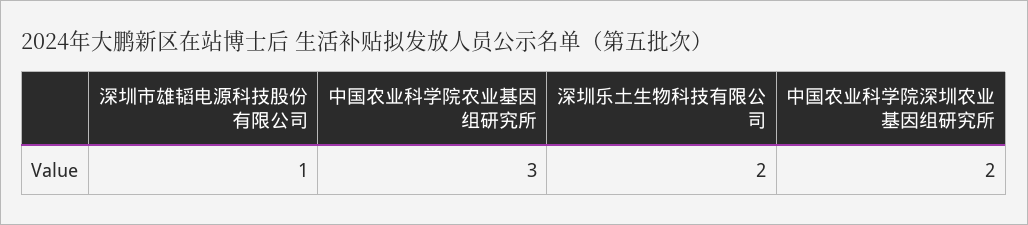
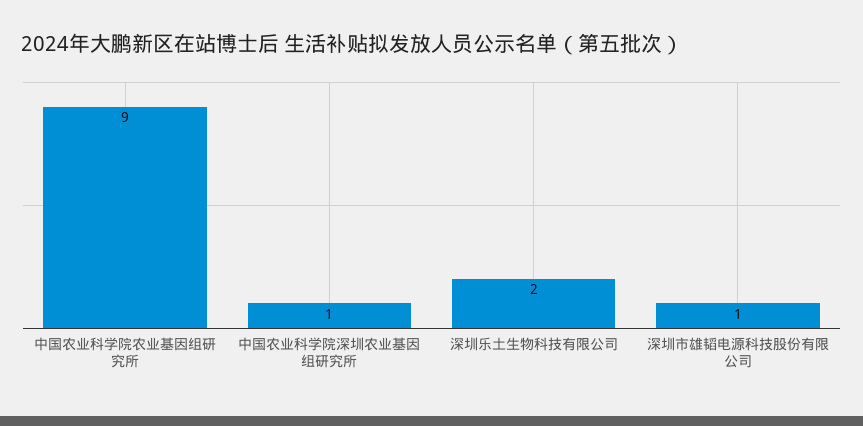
中国农业科学院农业基因组研究所: 3 -> 9
中国农业科学院深圳农业基因组研究所: 2 -> 1

